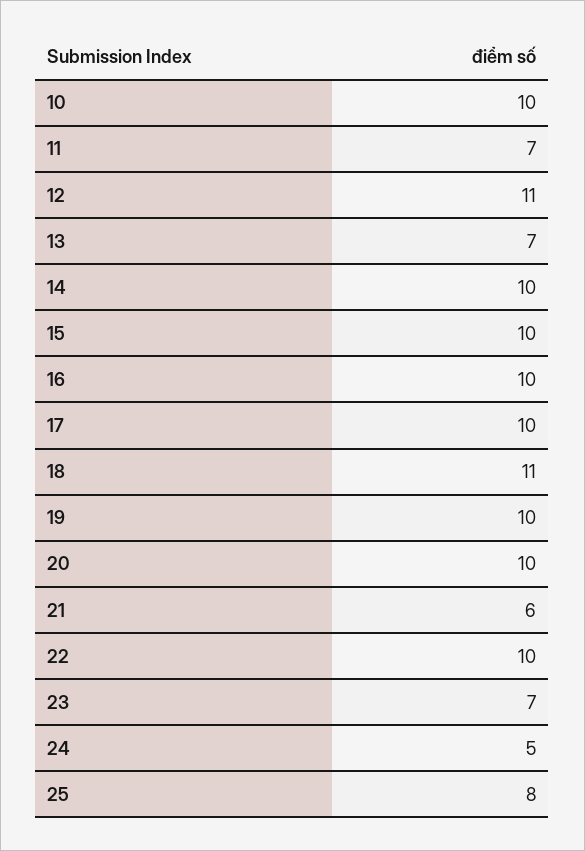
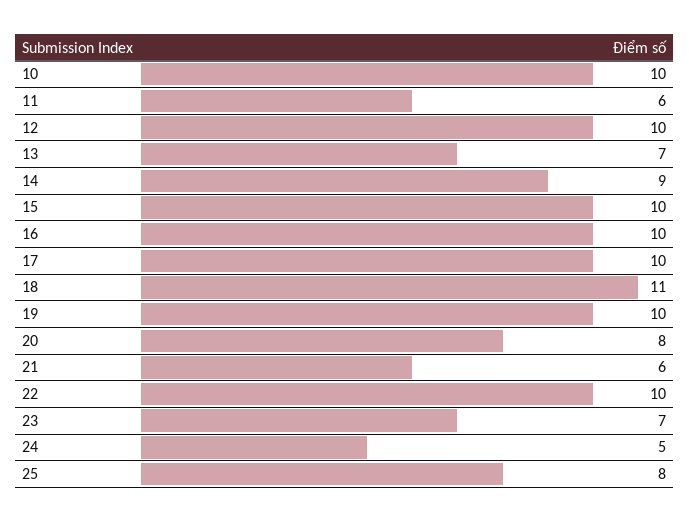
11: 7 -> 6
12: 11 -> 10
14: 10 -> 9
20: 10 -> 8

